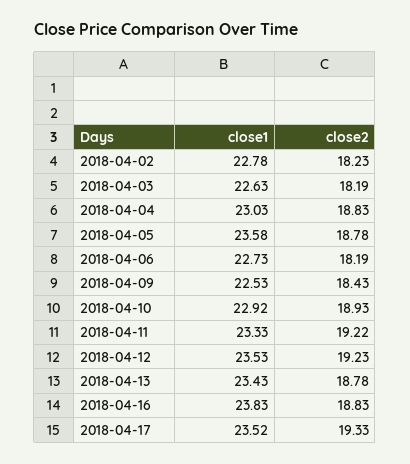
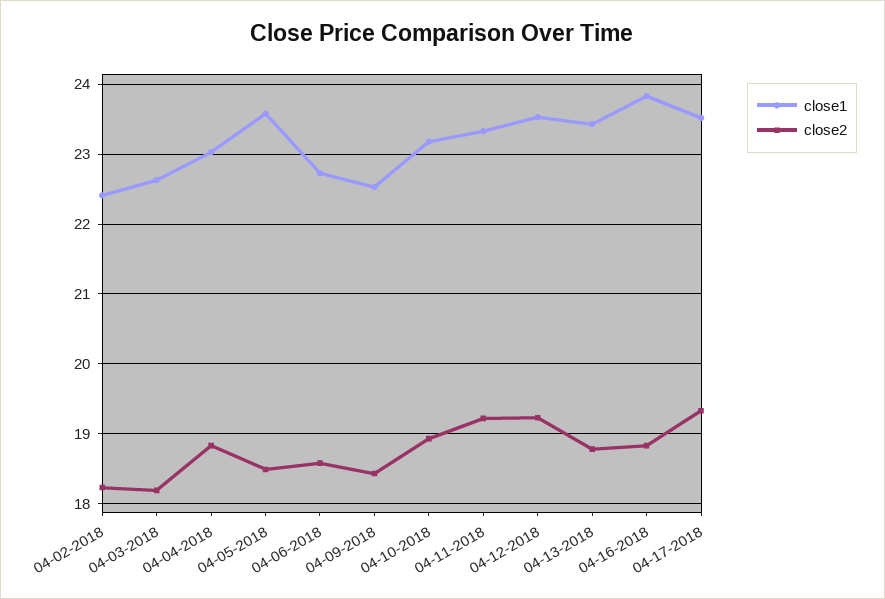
close1, 2018-04-02: 22.78 -> 22.4
close2, 2018-04-05: 18.78 -> 18.5
close2, 2018-04-06: 18.19 -> 18.6
close1, 2018-04-10: 22.92 -> 23.2

